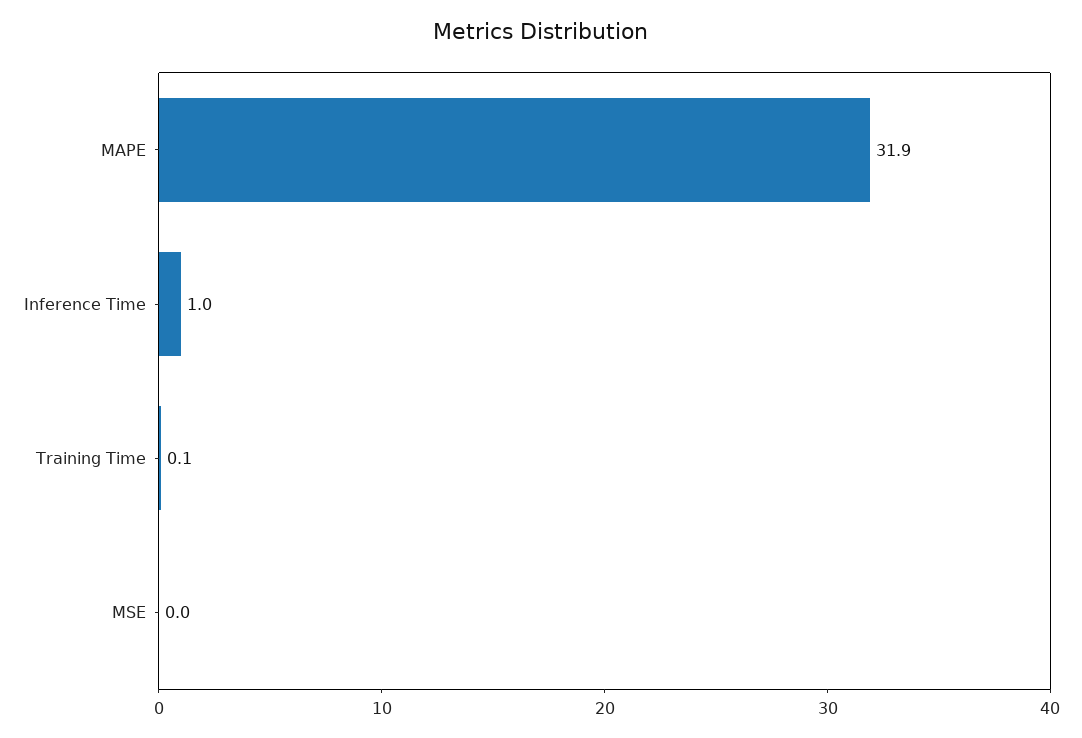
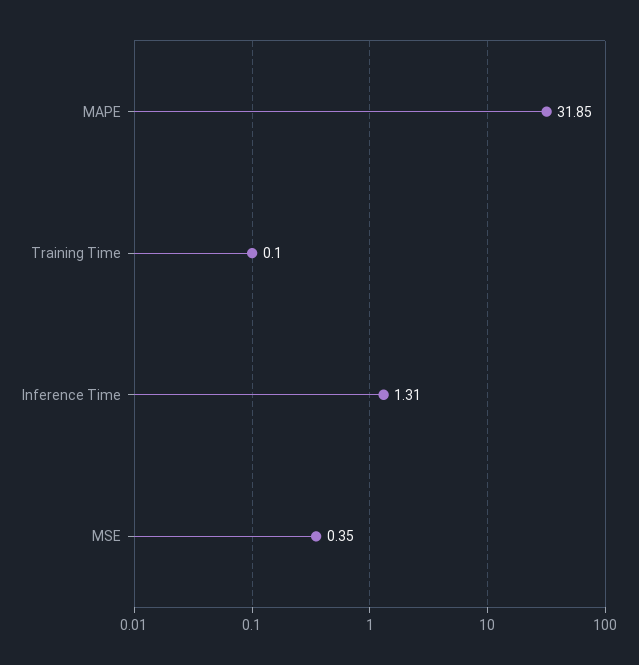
Inference Time: 1 -> 1.31
MSE: 0 -> 0.35

